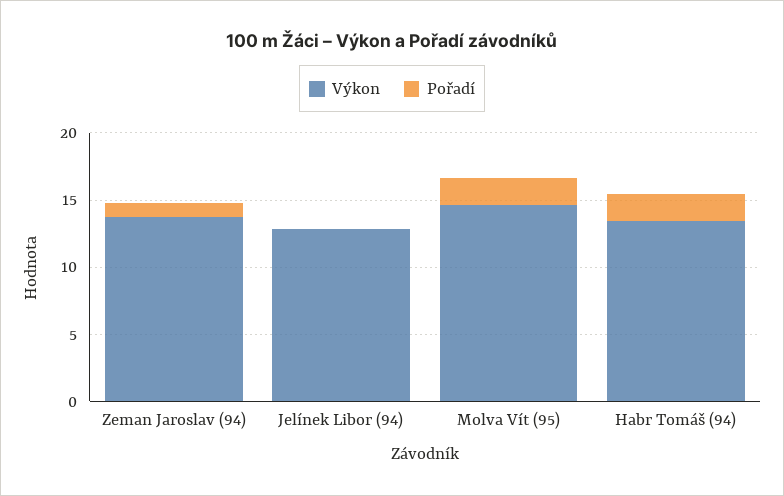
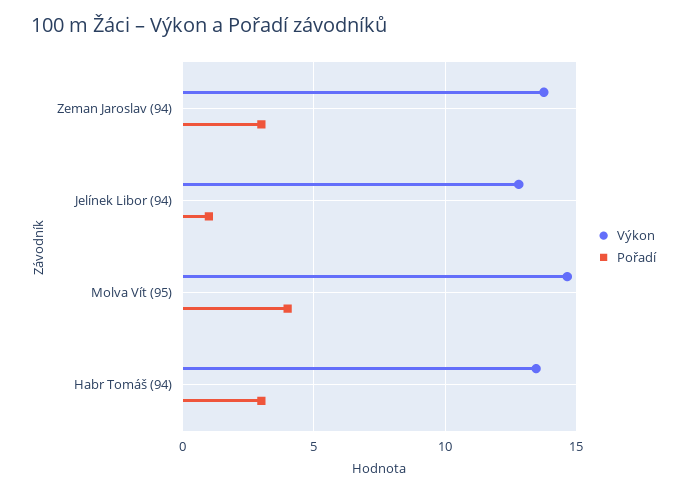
Pořadí, Zeman Jaroslav (94): 1 -> 3
Pořadí, Jelínek Libor (94): 0 -> 1
Pořadí, Molva Vít (95): 2 -> 4
Pořadí, Habr Tomáš (94): 2 -> 3

